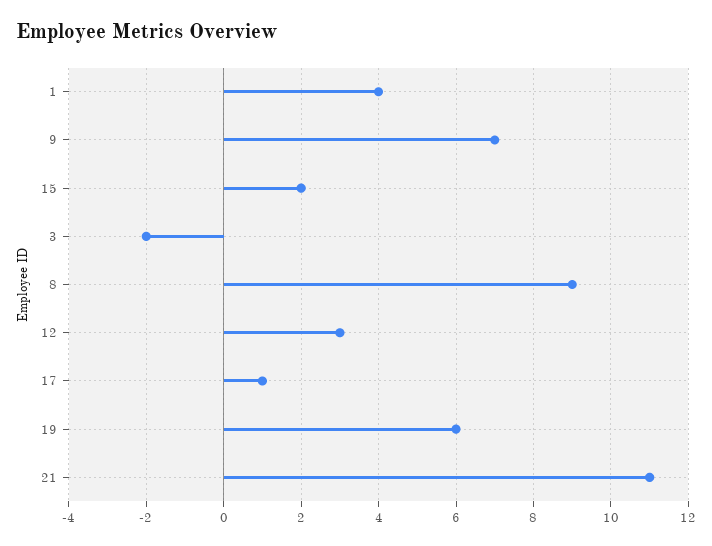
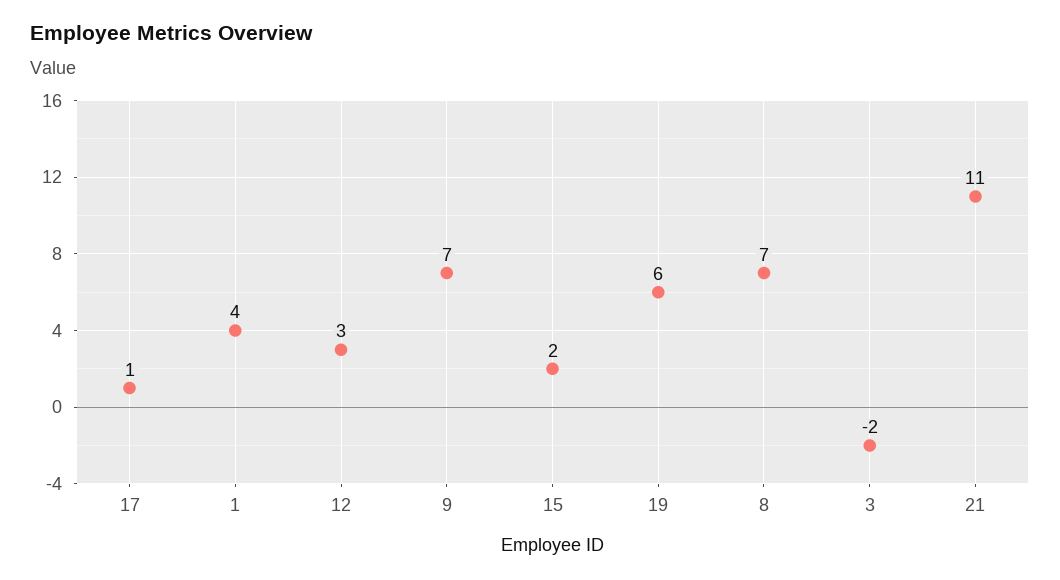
8: 9 -> 7

